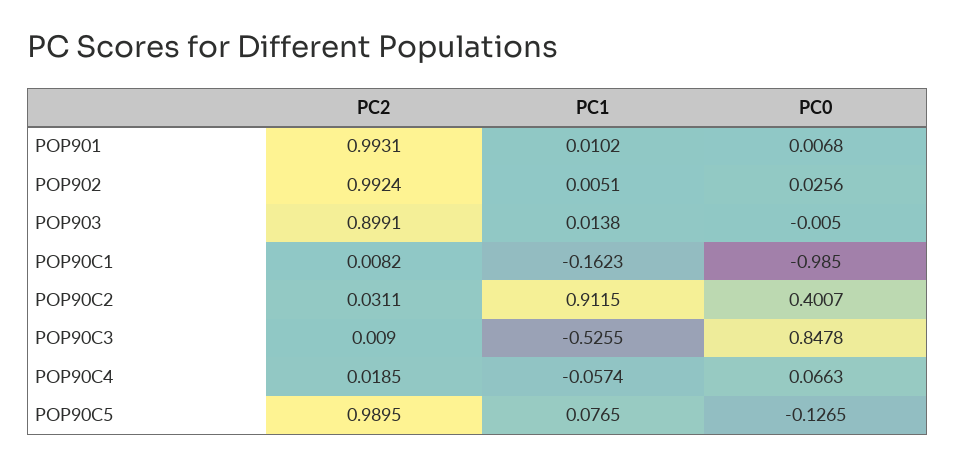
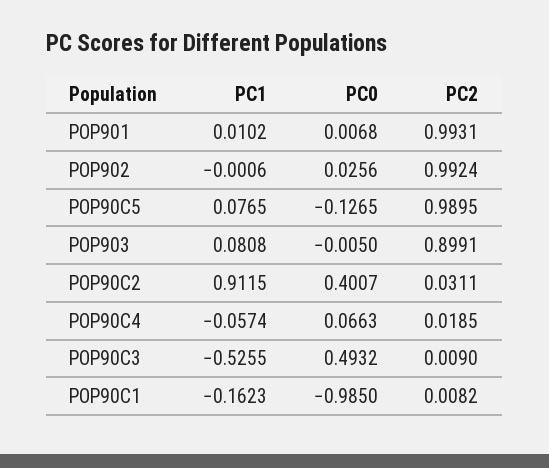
PC1, POP902: 0.0051 -> -0.0006
PC1, POP903: 0.0138 -> 0.0808
PC0, POP90C3: 0.8478 -> 0.4932

